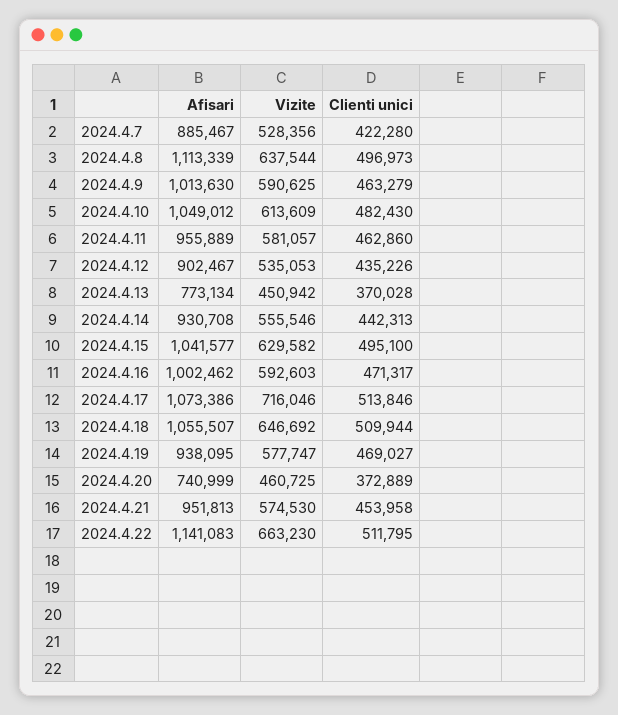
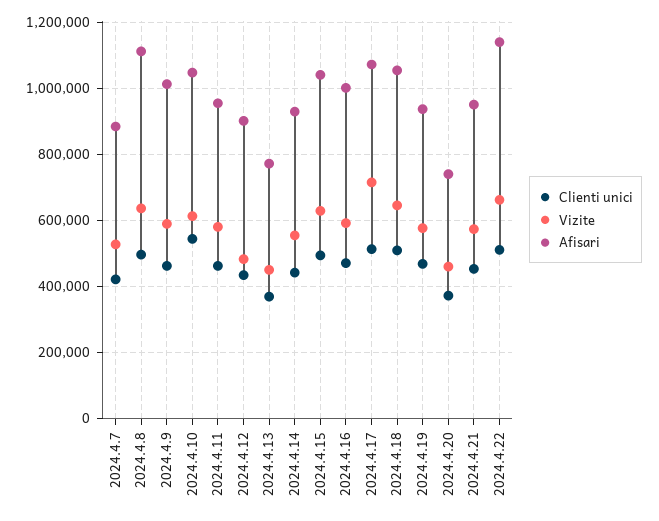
Clienti unici, 2024.4.10: 482430 -> 540000
Vizite, 2024.4.12: 535053 -> 480000

